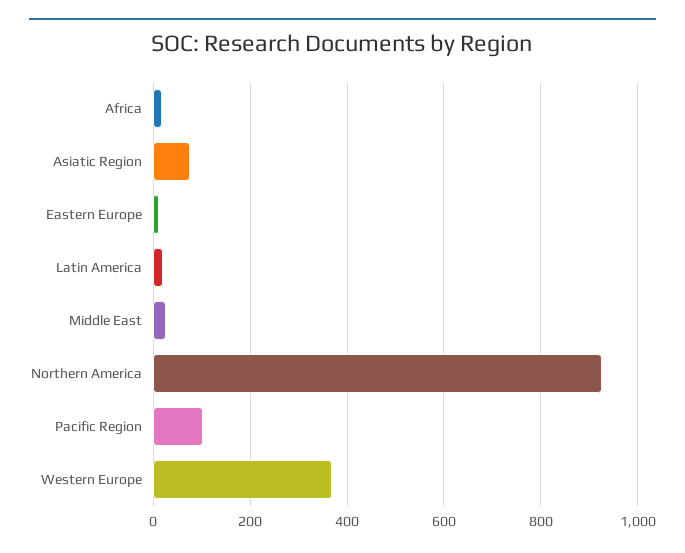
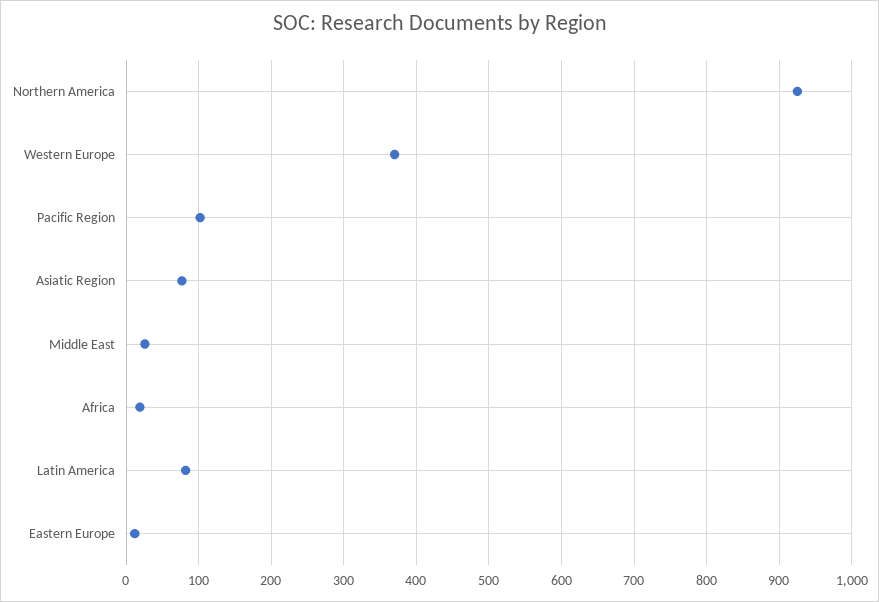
Latin America: 20 -> 80

